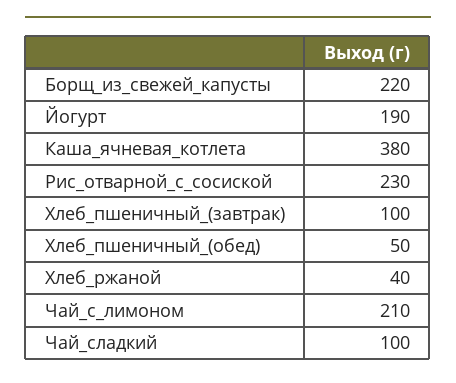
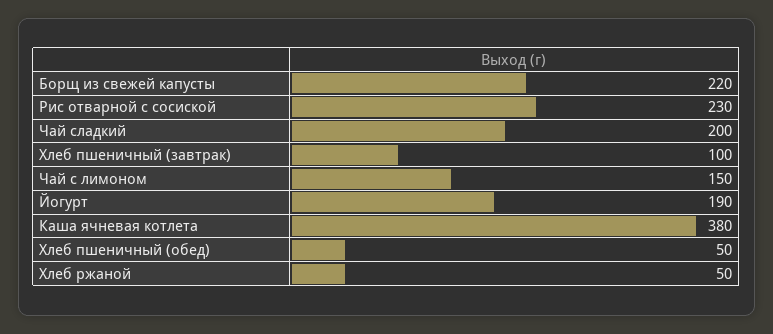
Хлеб_ржаной: 40 -> 50
Чай_с_лимоном: 210 -> 150
Чай_сладкий: 100 -> 200

